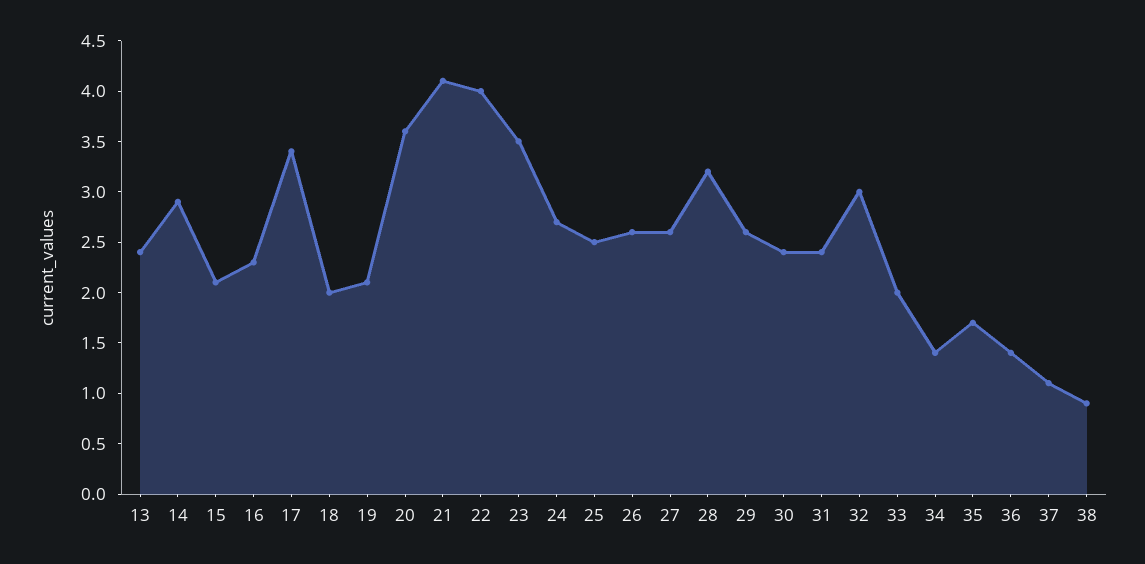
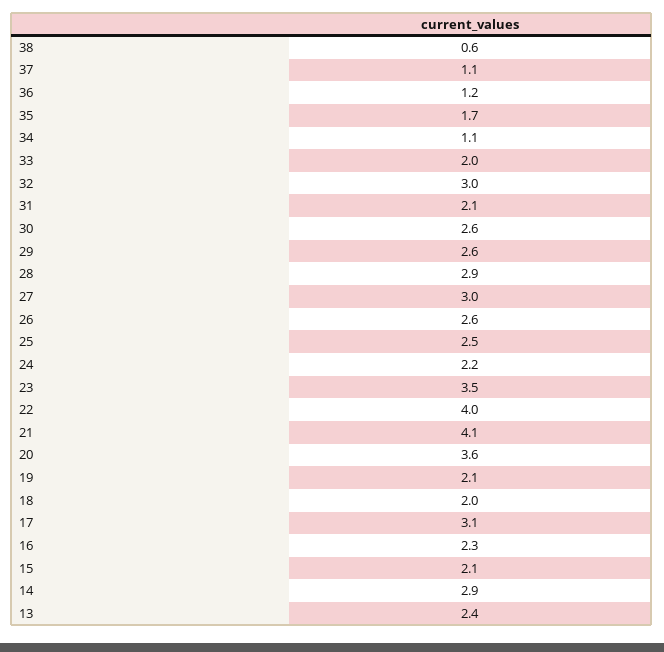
17: 3.4 -> 3.1
24: 2.7 -> 2.2
27: 2.6 -> 3
28: 3.2 -> 2.9
30: 2.4 -> 2.6
31: 2.4 -> 2.1
34: 1.4 -> 1.1
36: 1.4 -> 1.2
38: 0.9 -> 0.6

